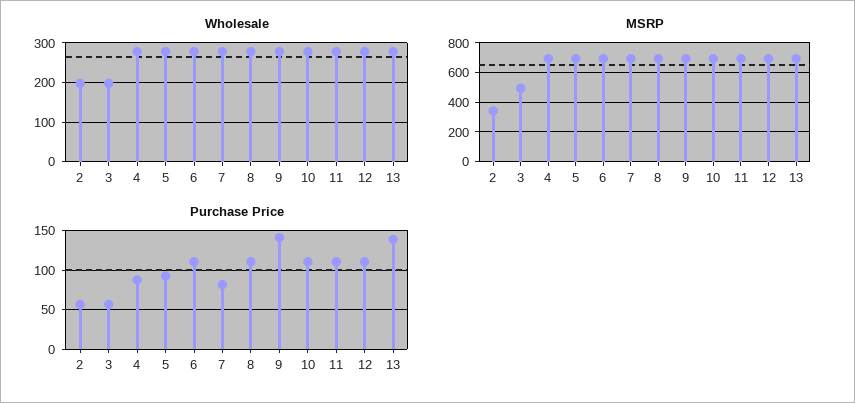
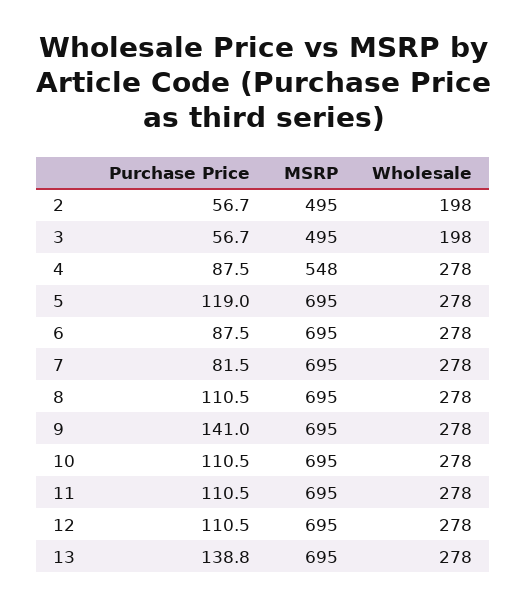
MSRP, 2: 350 -> 495
MSRP, 4: 700 -> 548
Purchase Price, 5: 90 -> 119
Purchase Price, 6: 110 -> 87.5

